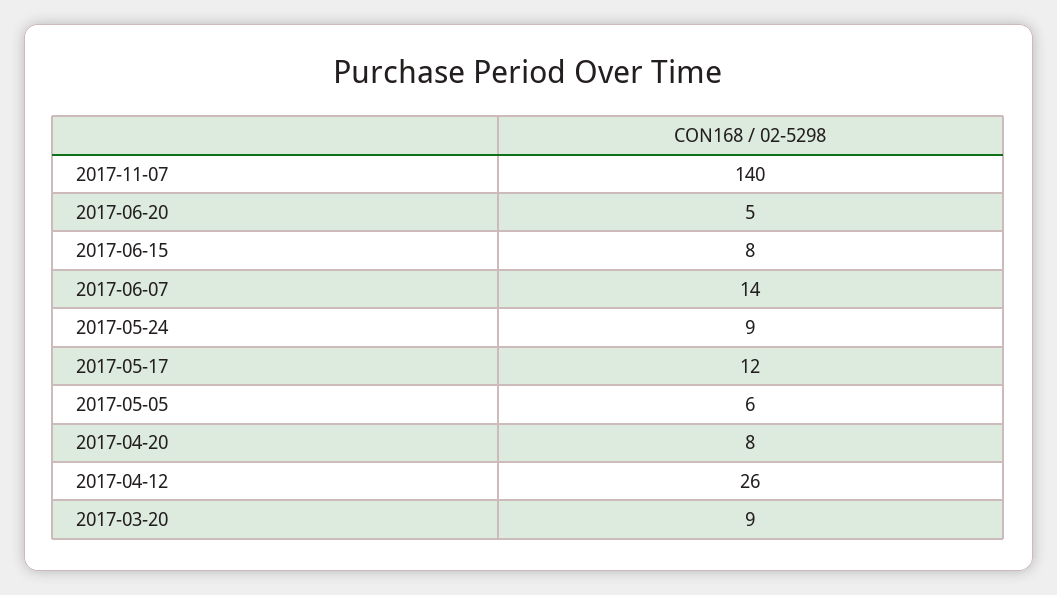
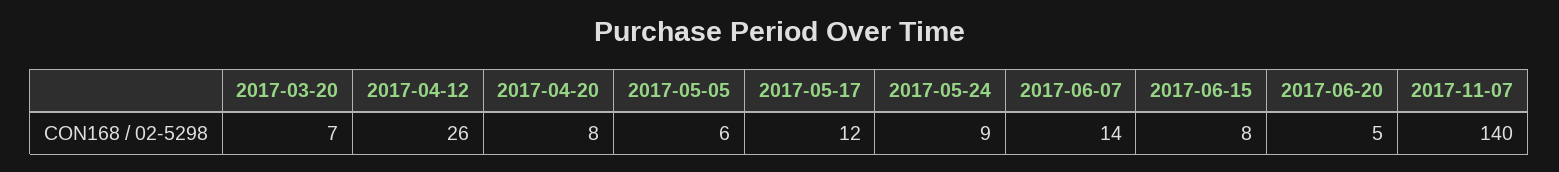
2017-03-20: 9 -> 7

